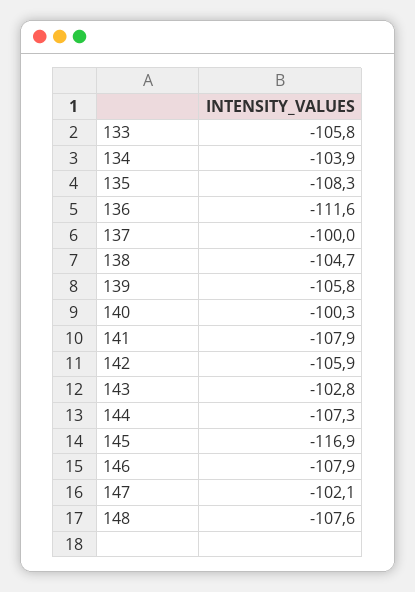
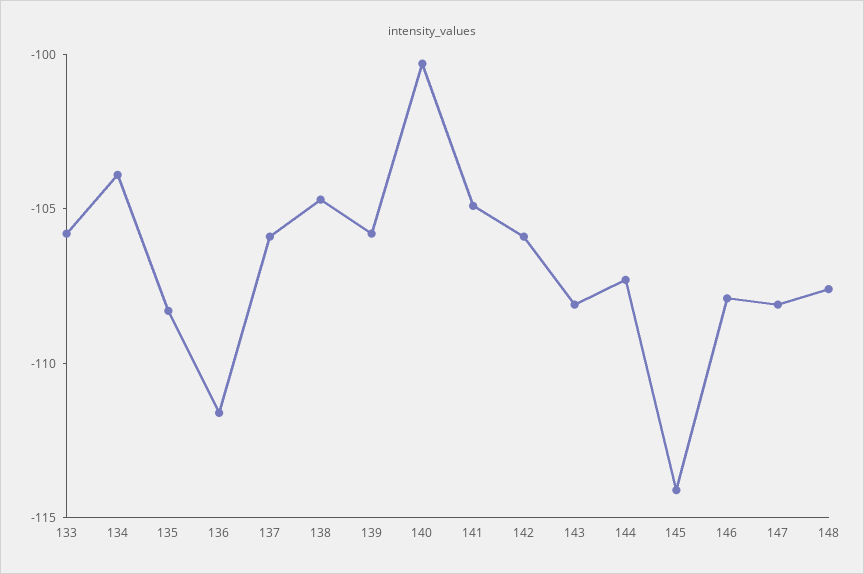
137: -100 -> -106
141: -107.9 -> -105
143: -102.8 -> -108
145: -116.9 -> -114
147: -102.1 -> -108

